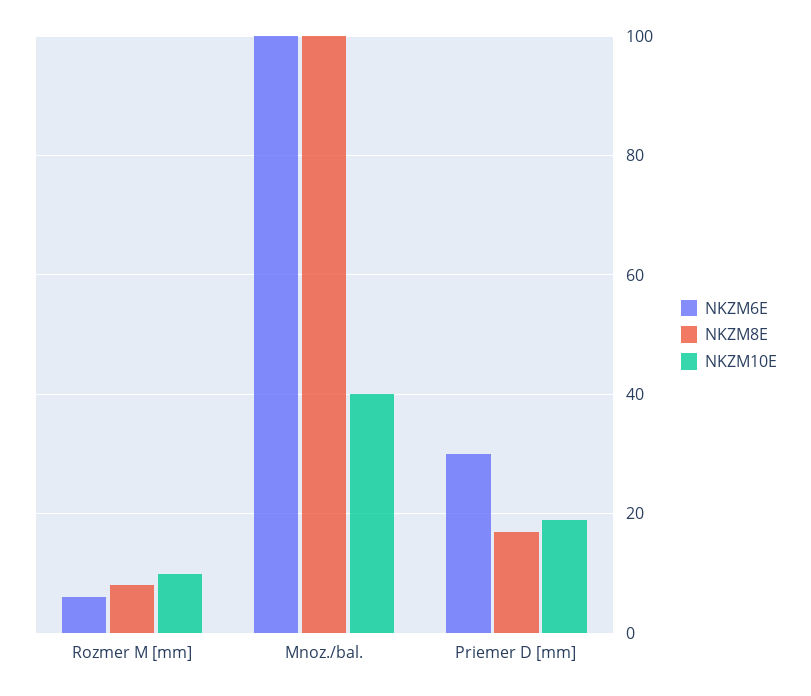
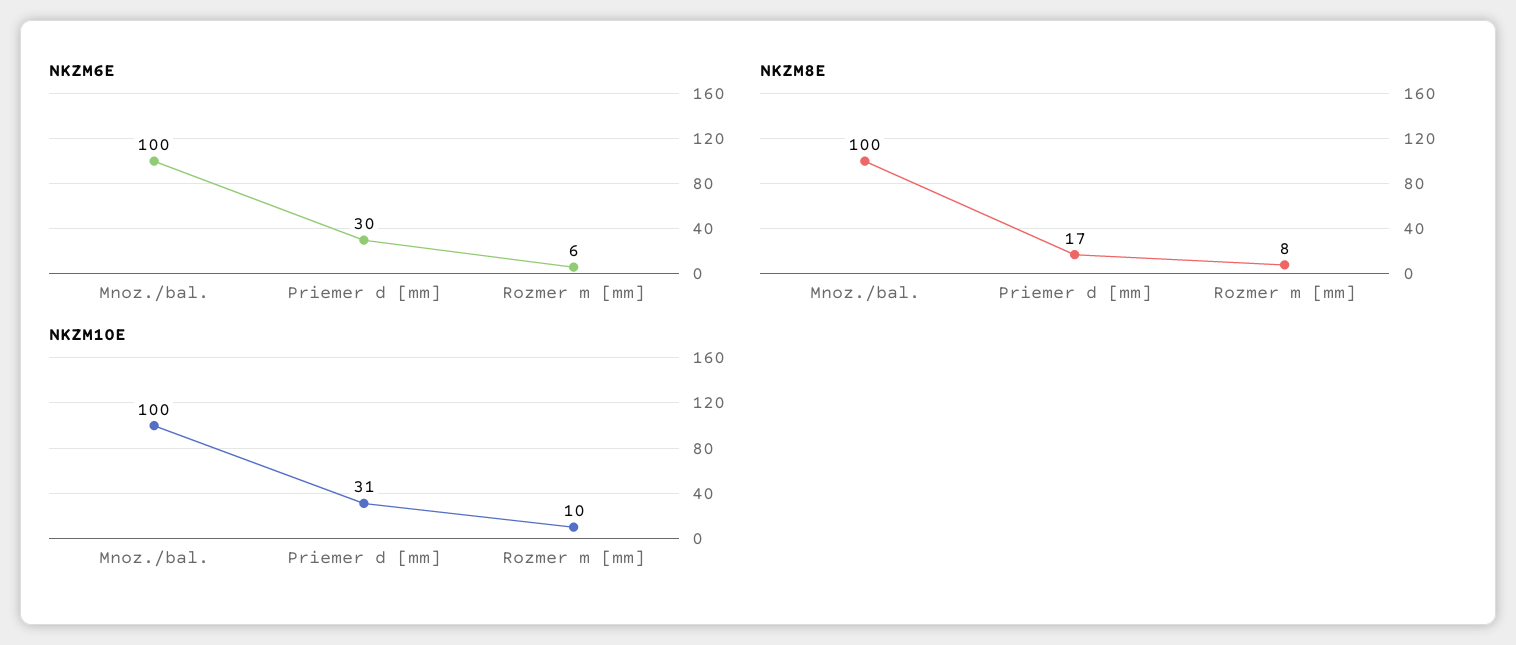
NKZM10E, Mnoz./bal.: 40 -> 100
NKZM10E, Priemer D [mm]: 20 -> 31

